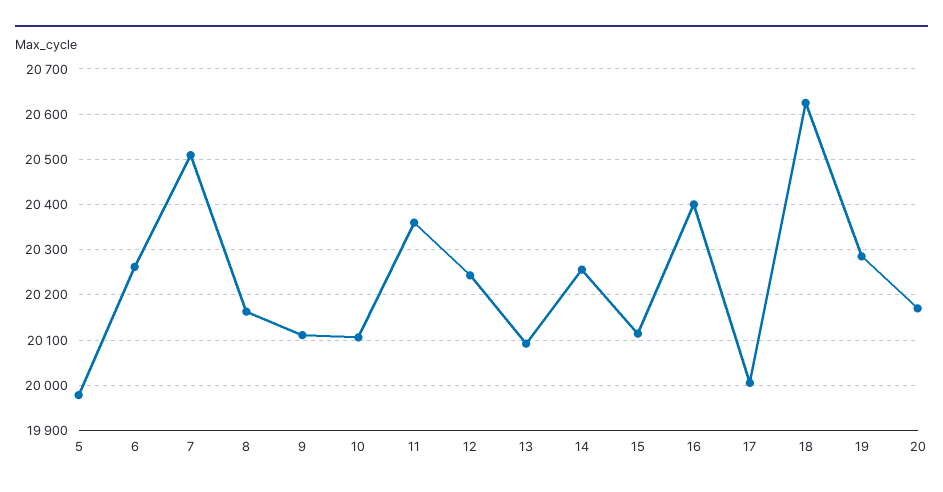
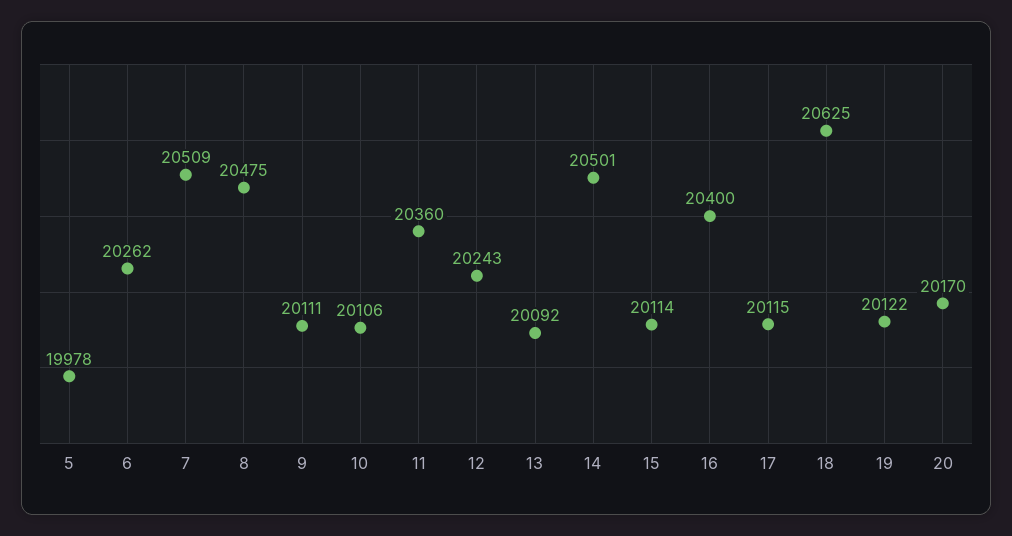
8: 20160 -> 20475
14: 20260 -> 20501
17: 20000 -> 20115
19: 20280 -> 20122

